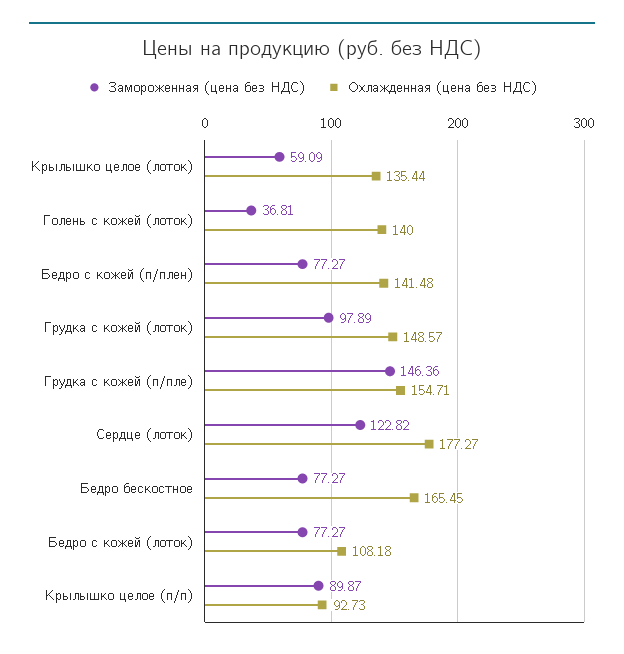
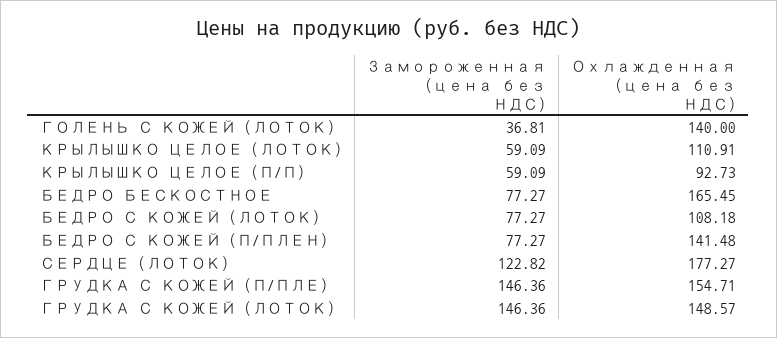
Охлажденная (цена без НДС), Крылышко целое (лоток): 135.44 -> 110.91
Замороженная (цена без НДС), Грудка с кожей (лоток): 97.89 -> 146.36
Замороженная (цена без НДС), Крылышко целое (п/п): 89.87 -> 59.09

